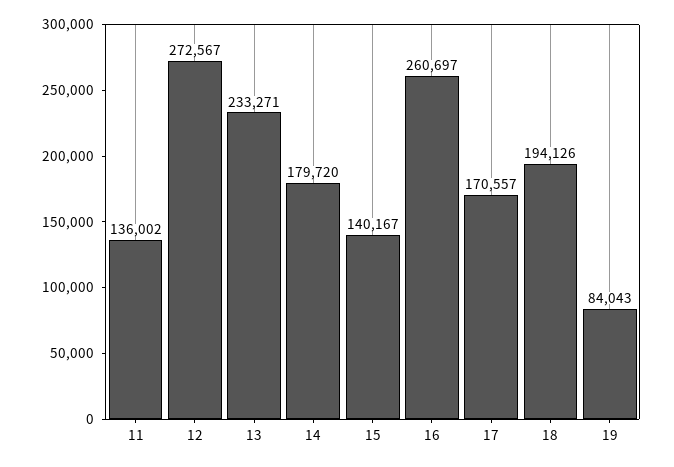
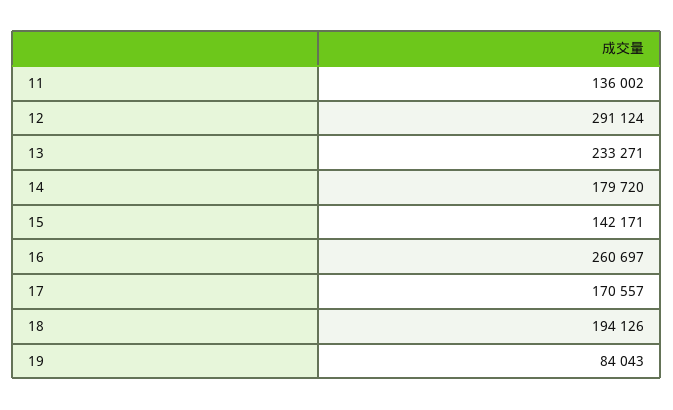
12: 272567 -> 291124
15: 140167 -> 142171

